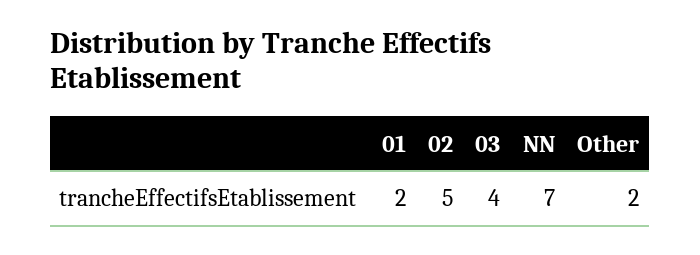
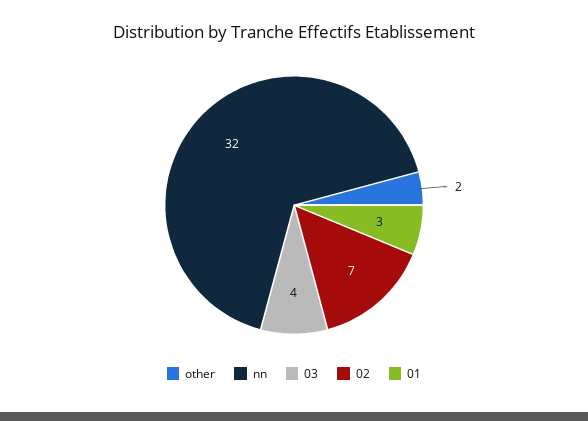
01: 2 -> 3
02: 5 -> 7
NN: 7 -> 32

